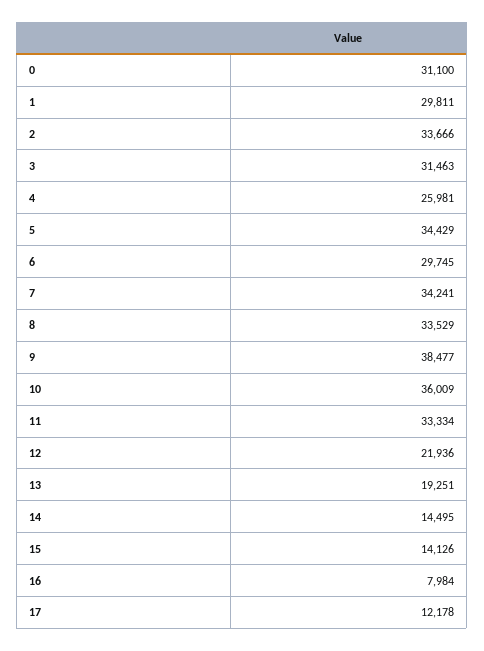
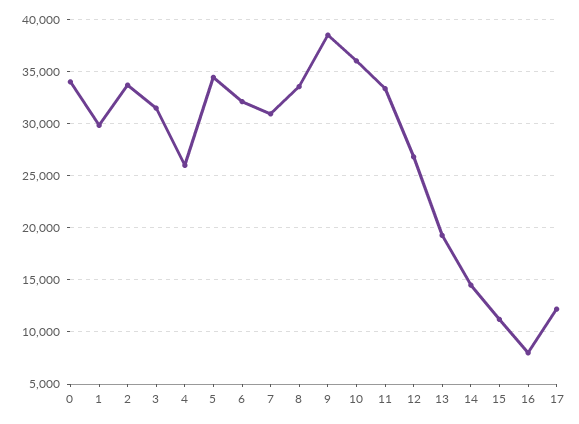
0: 31100 -> 34000
6: 29745 -> 32000
7: 34241 -> 31000
12: 21936 -> 27000
15: 14126 -> 11000

